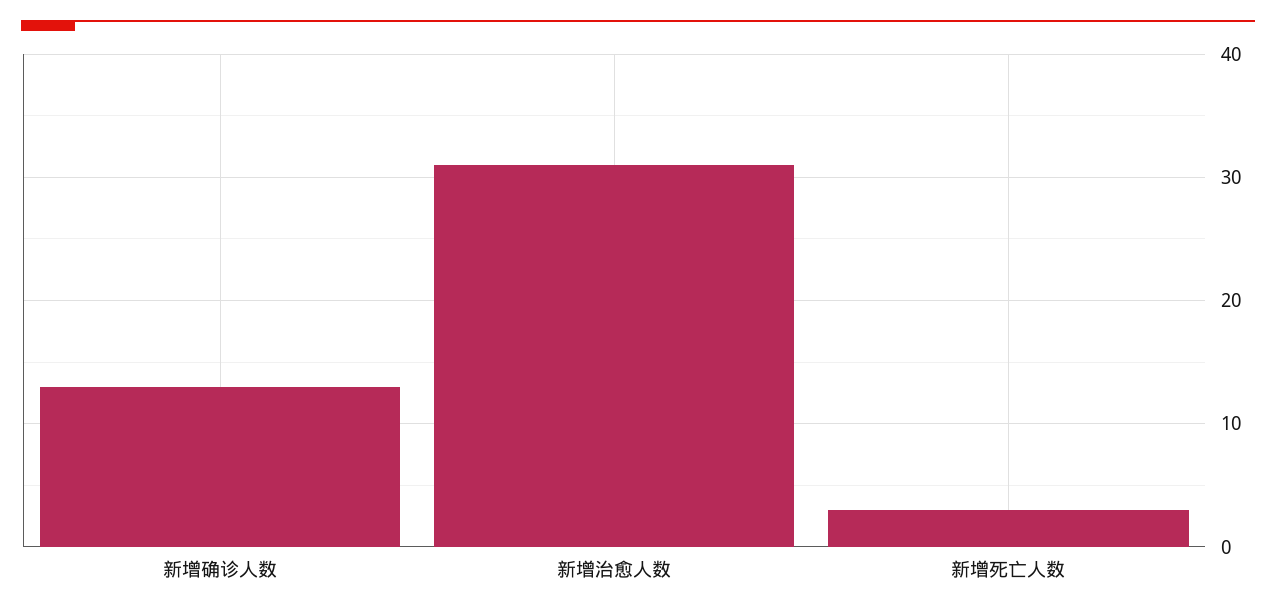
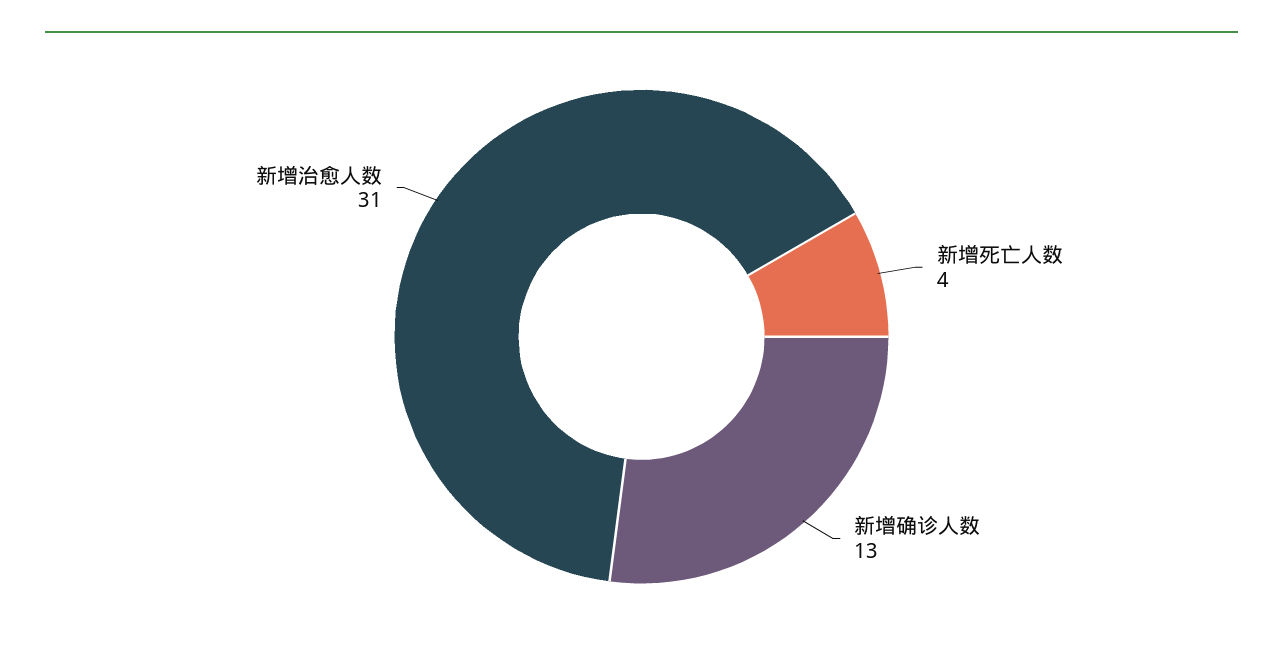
新增死亡人数: 3 -> 4

